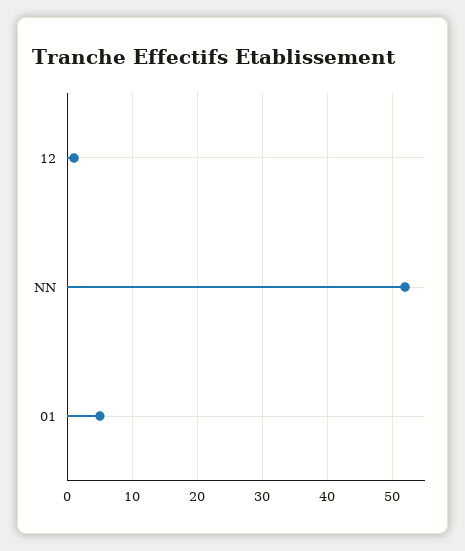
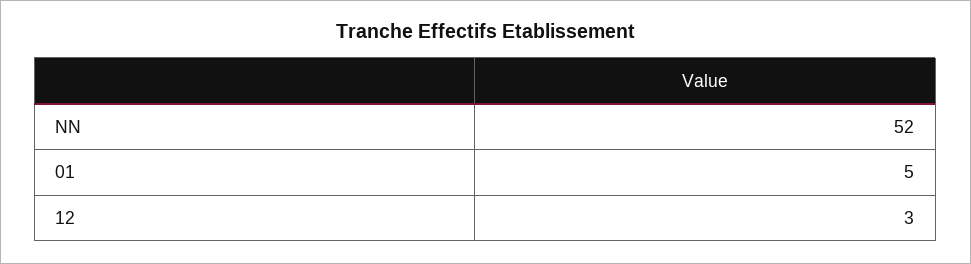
12: 1 -> 3

